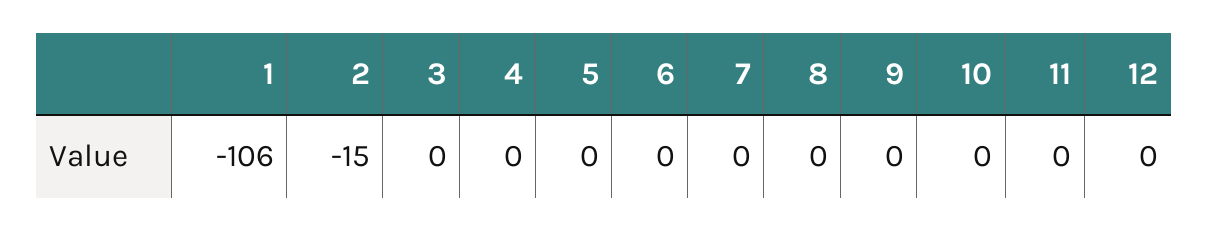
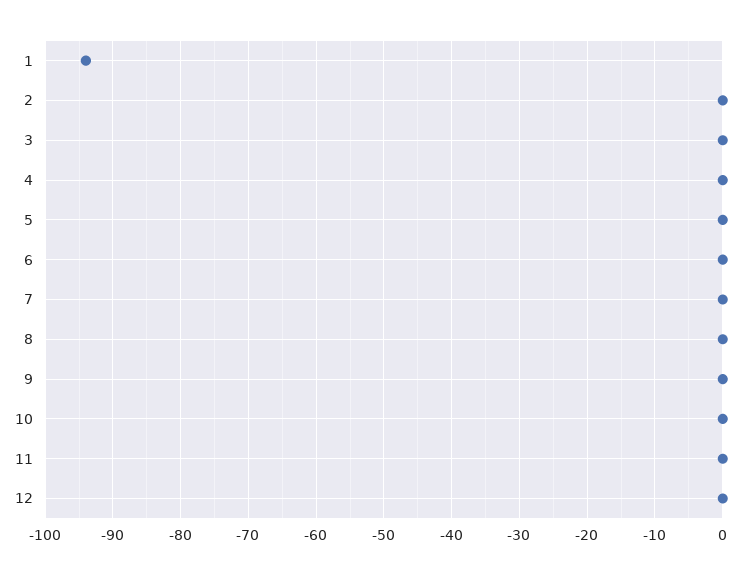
1: -106 -> -94
2: -15 -> 0

